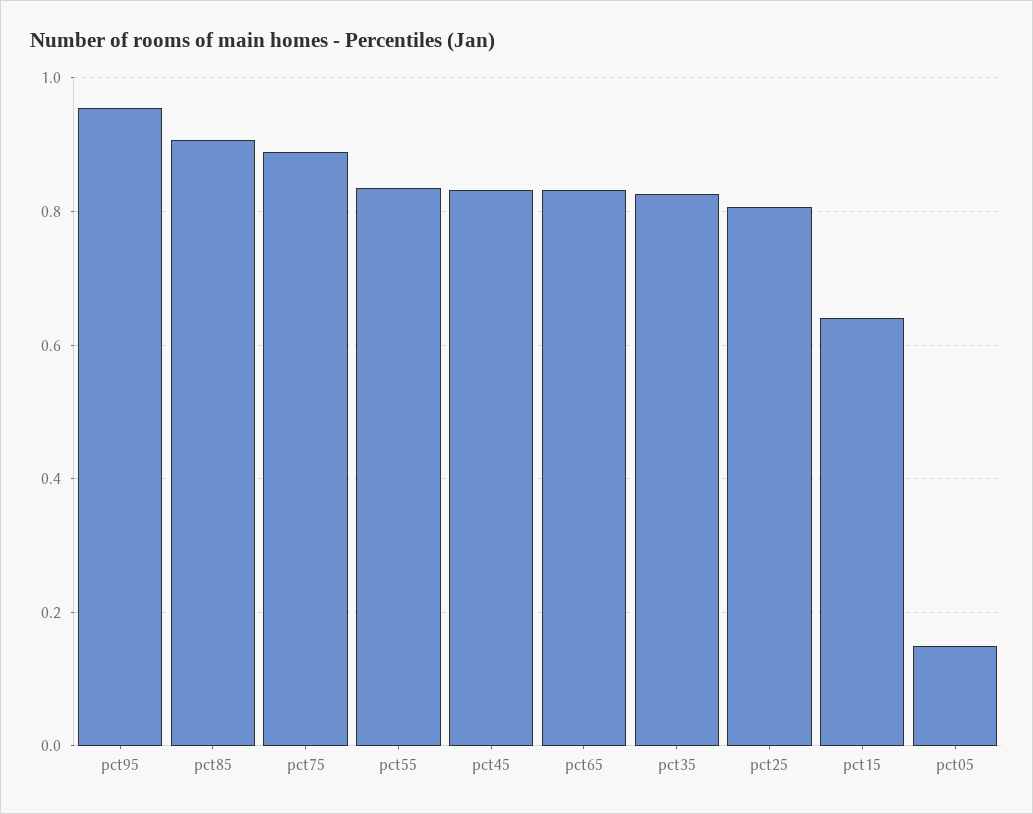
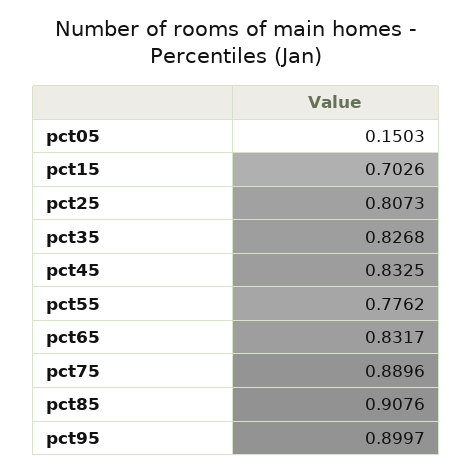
pct95: 0.96 -> 0.8997
pct55: 0.84 -> 0.7762
pct15: 0.64 -> 0.7026

